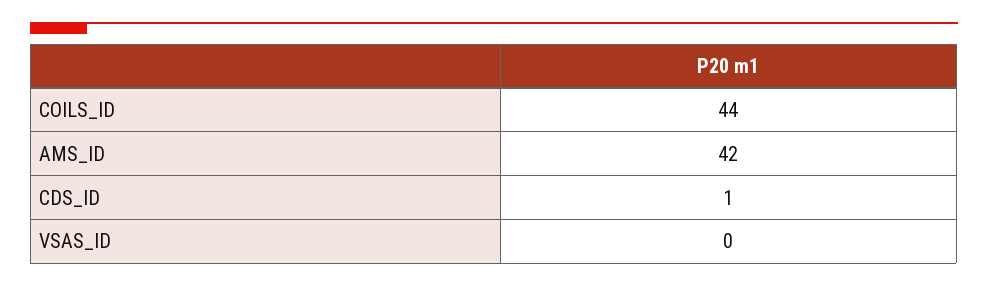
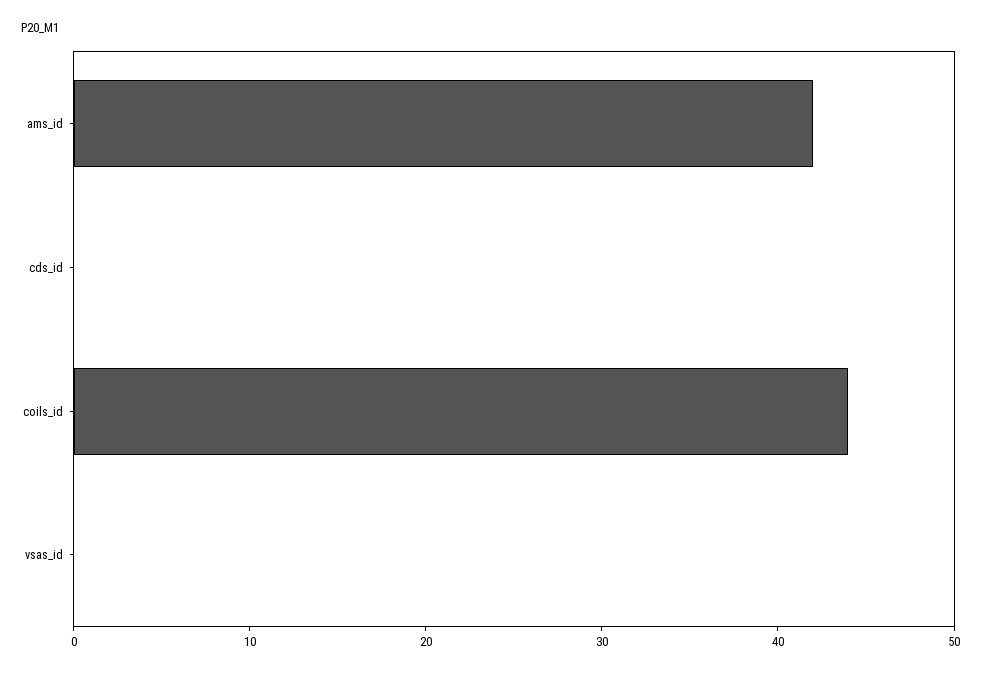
CDS_ID: 1 -> 0

